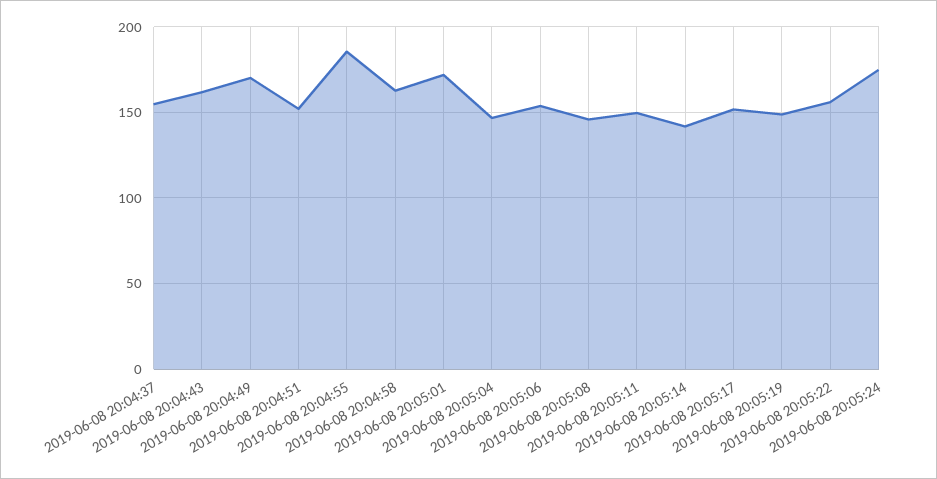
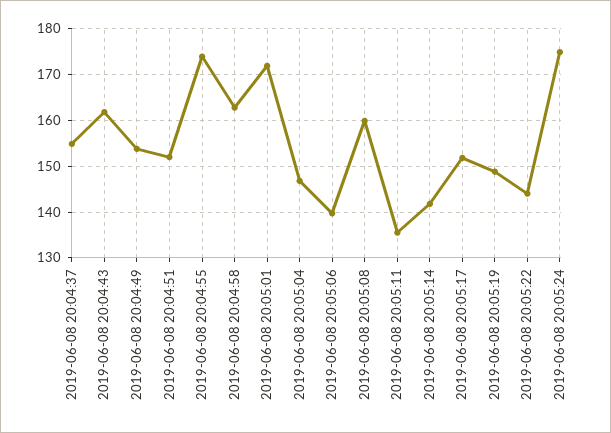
2019-06-08 20:04:49: 170 -> 154
2019-06-08 20:04:55: 185 -> 174
2019-06-08 20:05:06: 155 -> 140
2019-06-08 20:05:08: 145 -> 160
2019-06-08 20:05:11: 150 -> 136
2019-06-08 20:05:22: 155 -> 144

